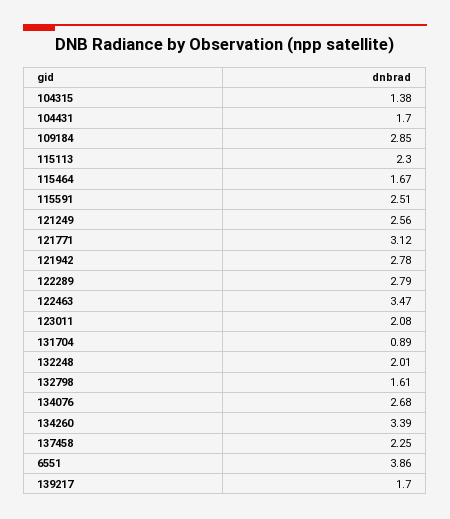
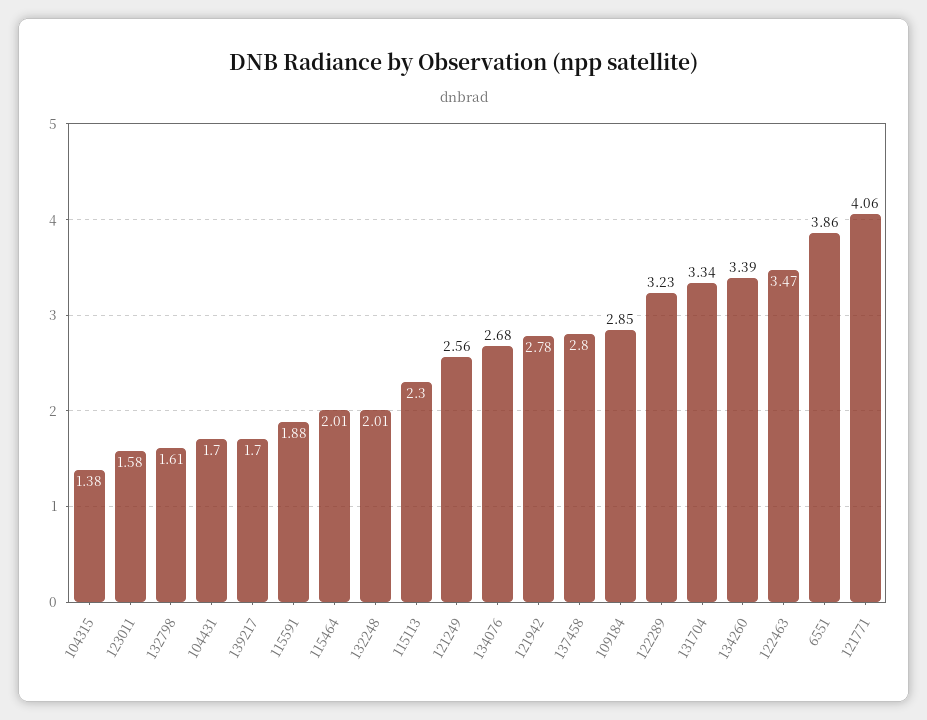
115464: 1.67 -> 2.01
115591: 2.51 -> 1.88
121771: 3.12 -> 4.06
122289: 2.79 -> 3.23
123011: 2.08 -> 1.58
131704: 0.89 -> 3.34
137458: 2.25 -> 2.8

